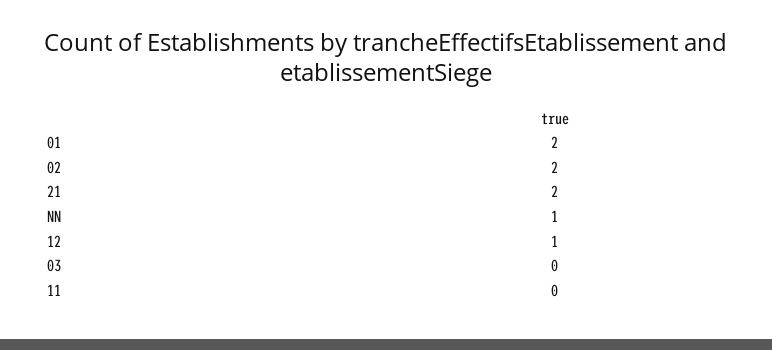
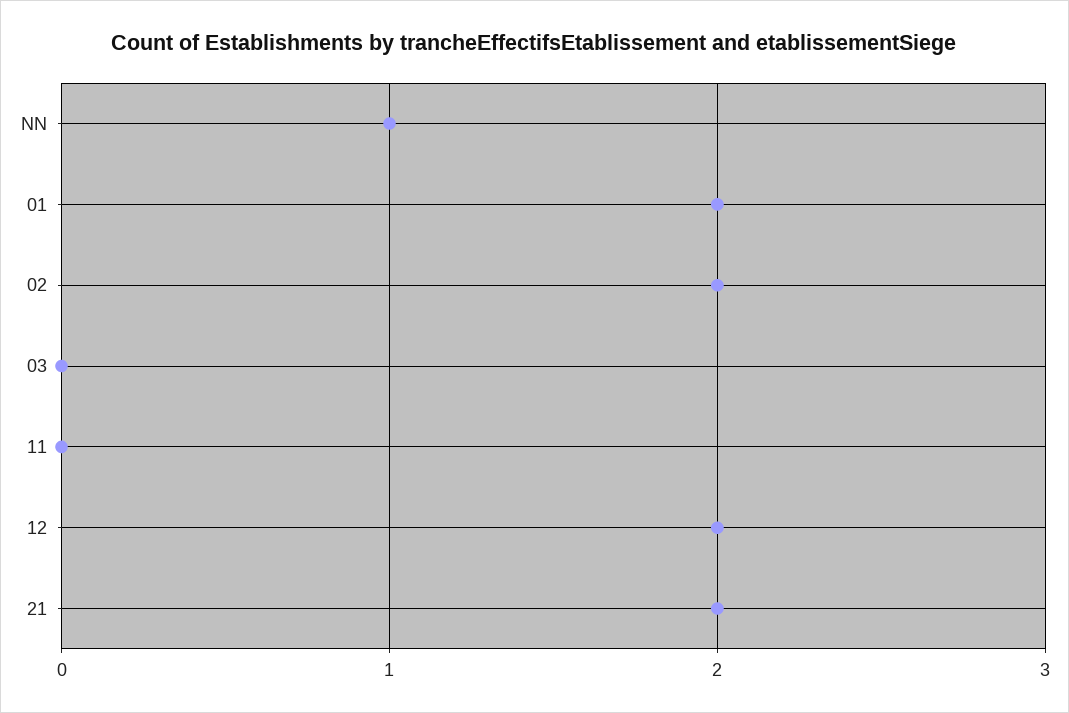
12: 1 -> 2

